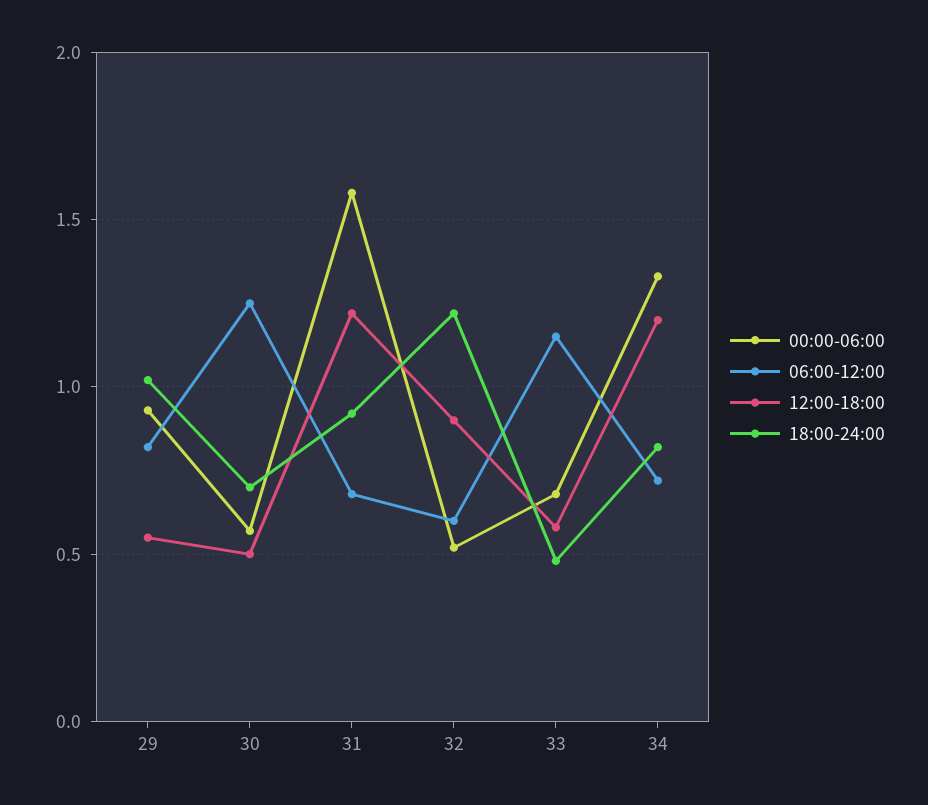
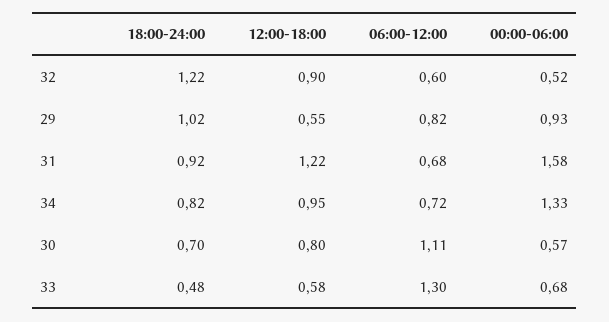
06:00-12:00, 30: 1.25 -> 1.11
12:00-18:00, 30: 0.5 -> 0.8
06:00-12:00, 33: 1.15 -> 1.3
12:00-18:00, 34: 1.2 -> 0.95

